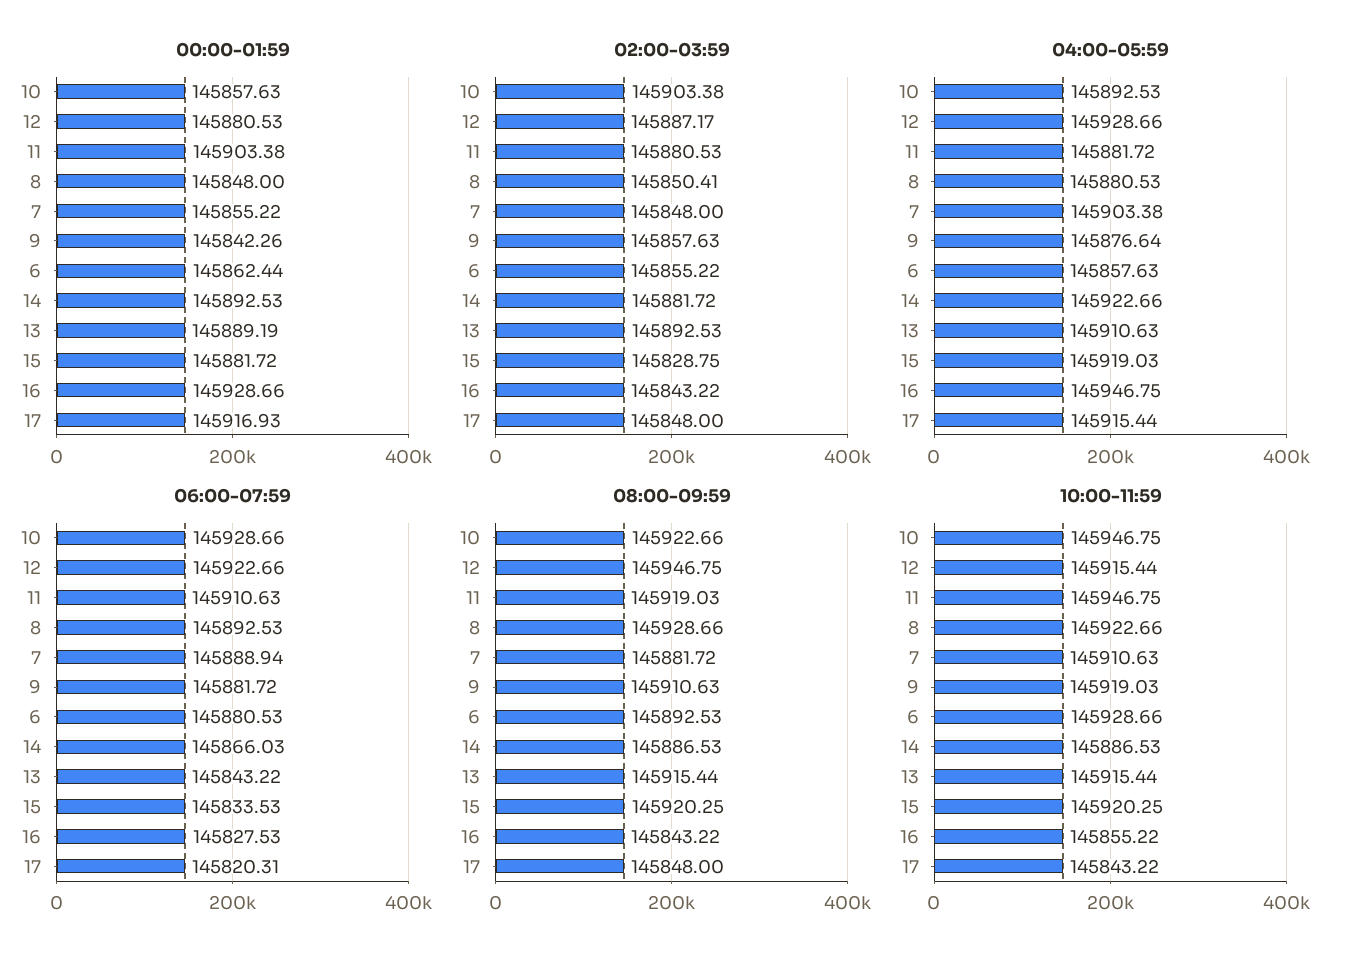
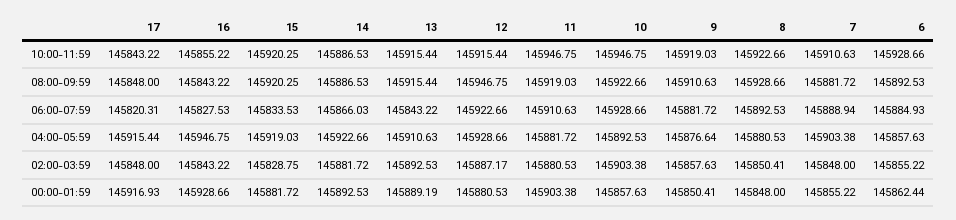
00:00-01:59, 9: 145842.26 -> 145850.41
06:00-07:59, 6: 145880.53 -> 145884.93

